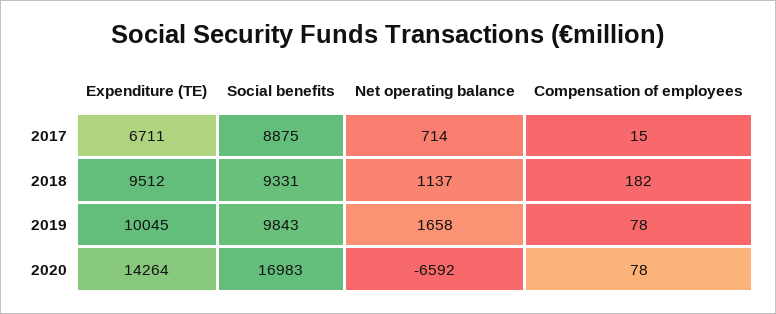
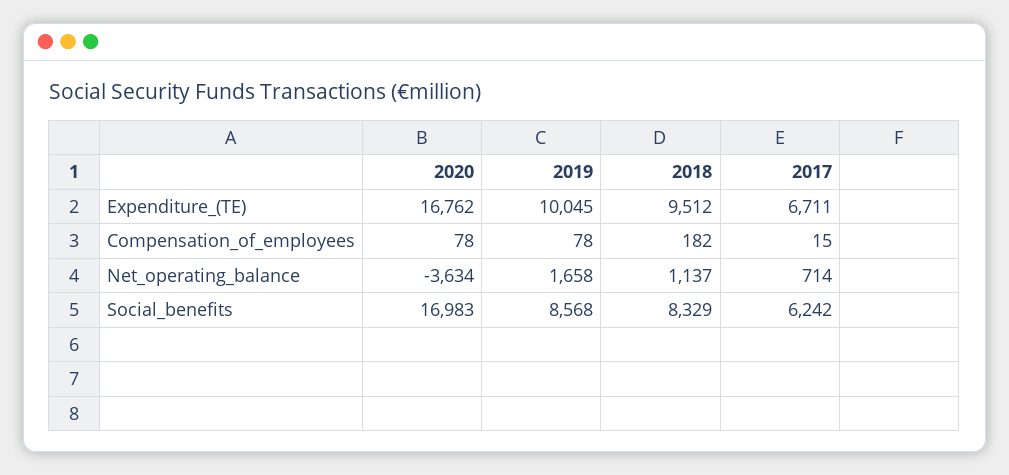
Social benefits, 2017: 8875 -> 6242
Social benefits, 2018: 9331 -> 8329
Social benefits, 2019: 9843 -> 8568
Expenditure (TE), 2020: 14264 -> 16762
Net operating balance, 2020: -6592 -> -3634

